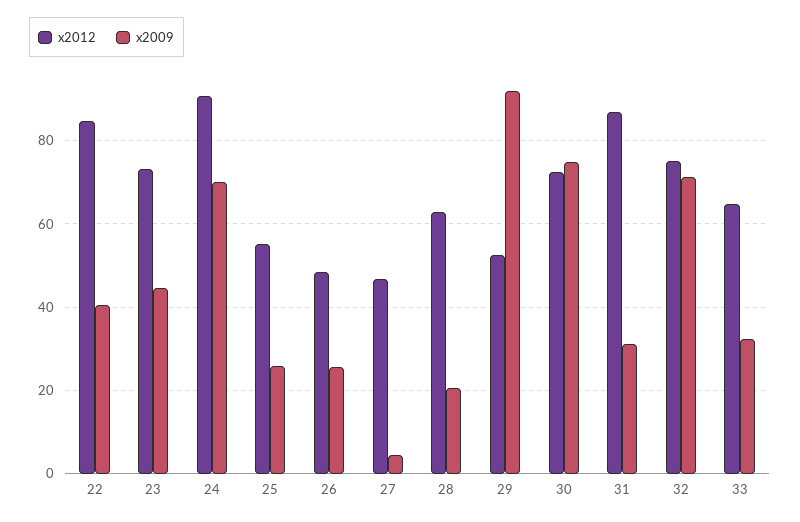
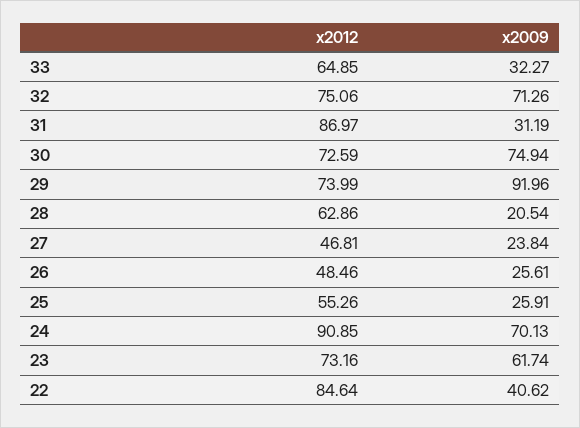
x2009, 23: 44 -> 61.74
x2009, 27: 4 -> 23.84
x2012, 29: 52 -> 73.99

